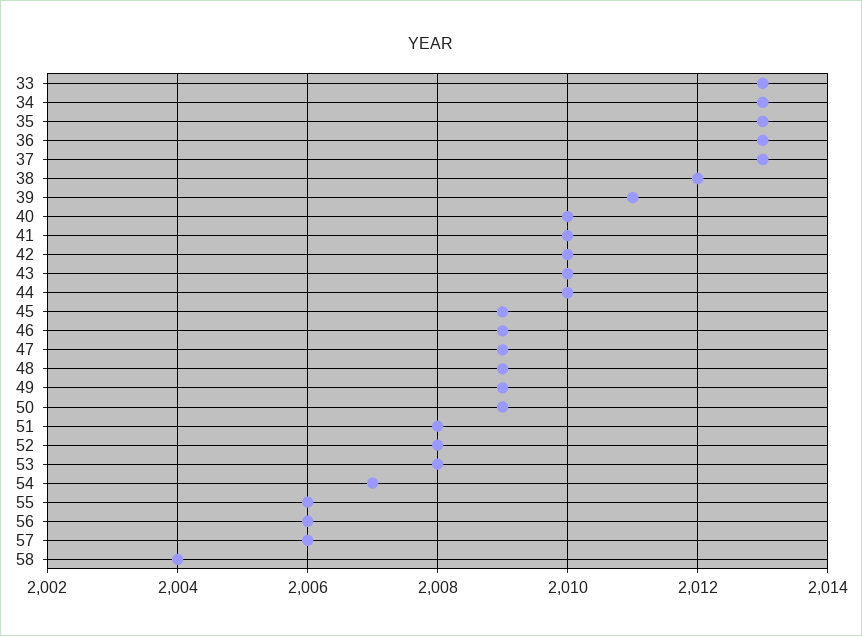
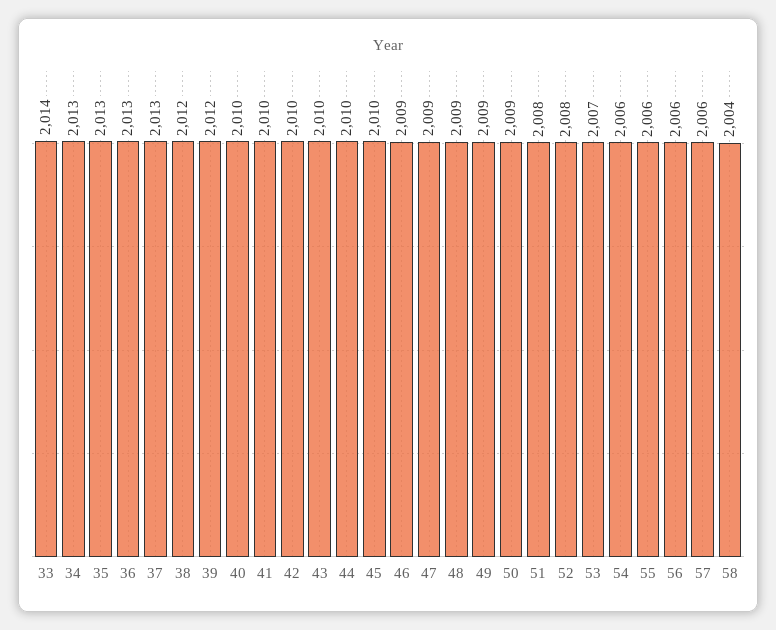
33: 2013 -> 2014
39: 2011 -> 2012
45: 2009 -> 2010
53: 2008 -> 2007
54: 2007 -> 2006

